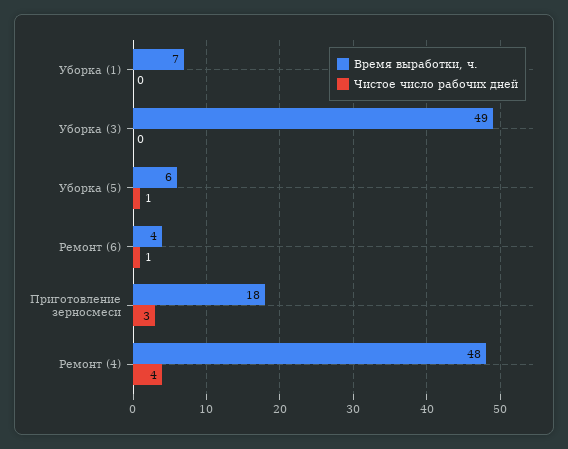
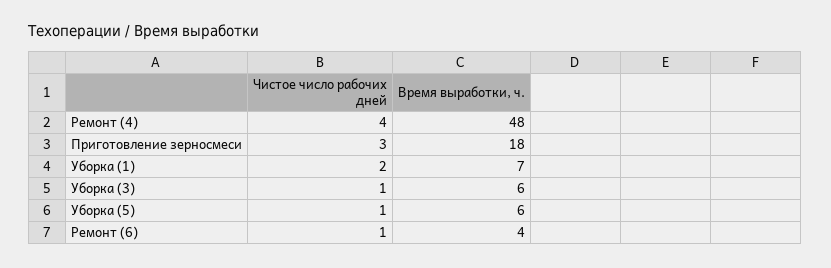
Чистое число рабочих дней, Уборка (1): 0 -> 2
Время выработки, ч., Уборка (3): 49 -> 6
Чистое число рабочих дней, Уборка (3): 0 -> 1

